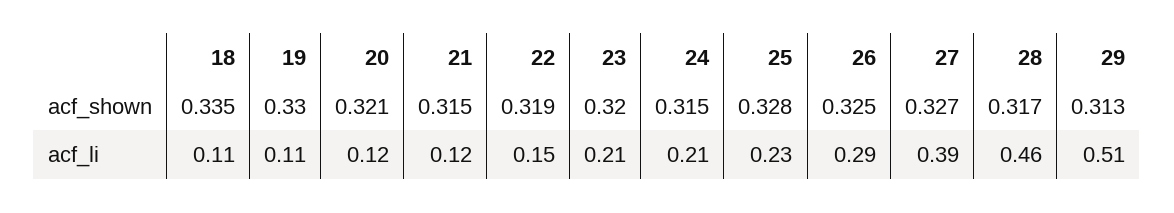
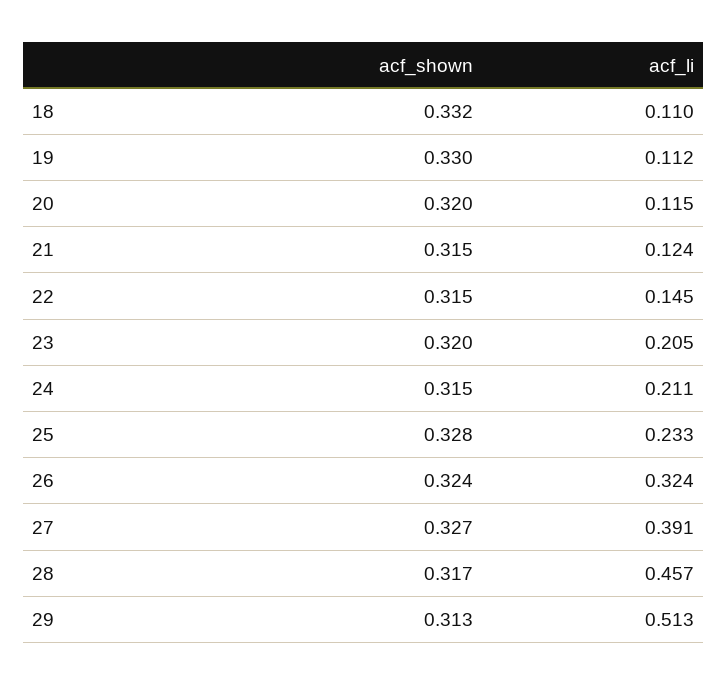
18, acf_shown: 0.335 -> 0.332
20, acf_shown: 0.321 -> 0.32
22, acf_shown: 0.319 -> 0.315
26, acf_shown: 0.325 -> 0.324
26, acf_li: 0.29 -> 0.324

